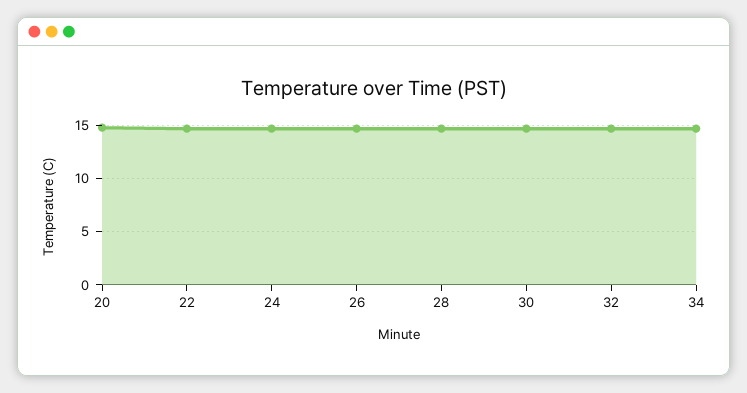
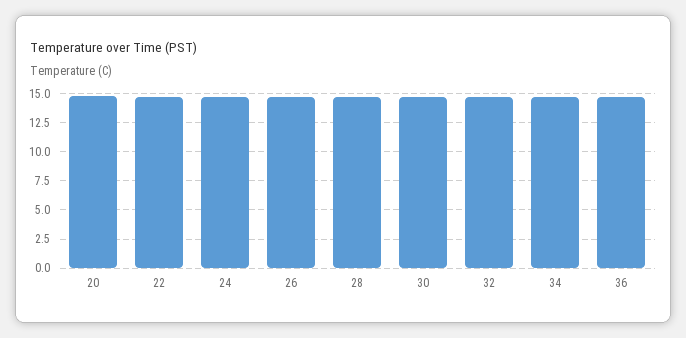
36: none -> 15

